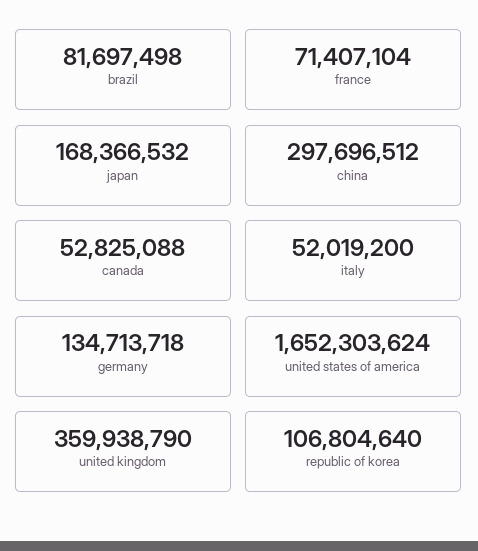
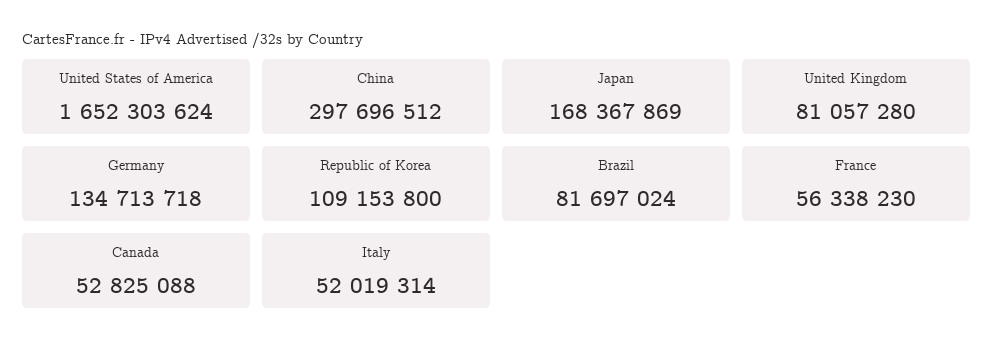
brazil: 81697498 -> 81697024
france: 71407104 -> 56338230
japan: 168366532 -> 168367869
italy: 52019200 -> 52019314
united kingdom: 359938790 -> 81057280
republic of korea: 106804640 -> 109153800

